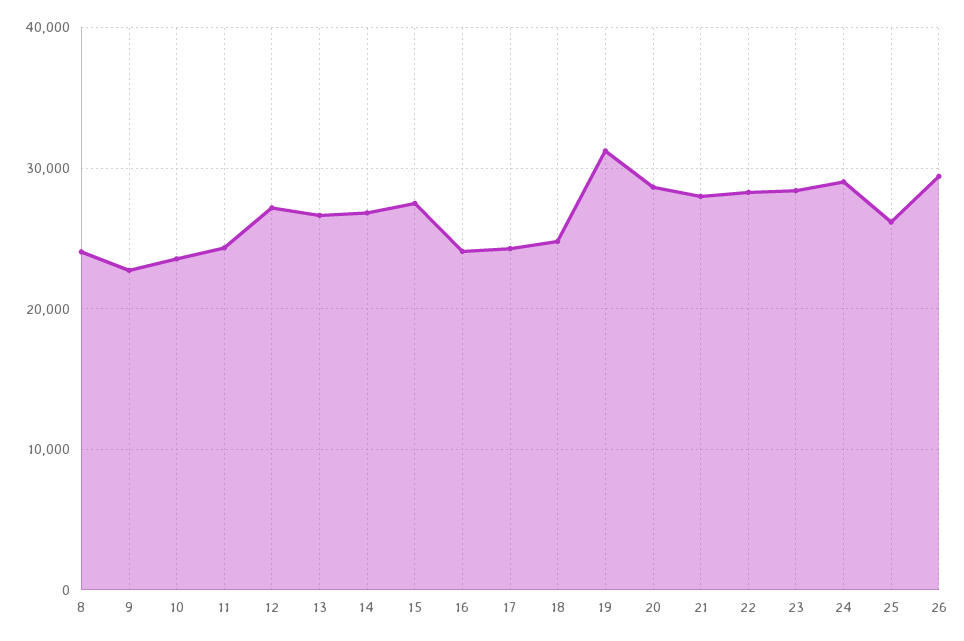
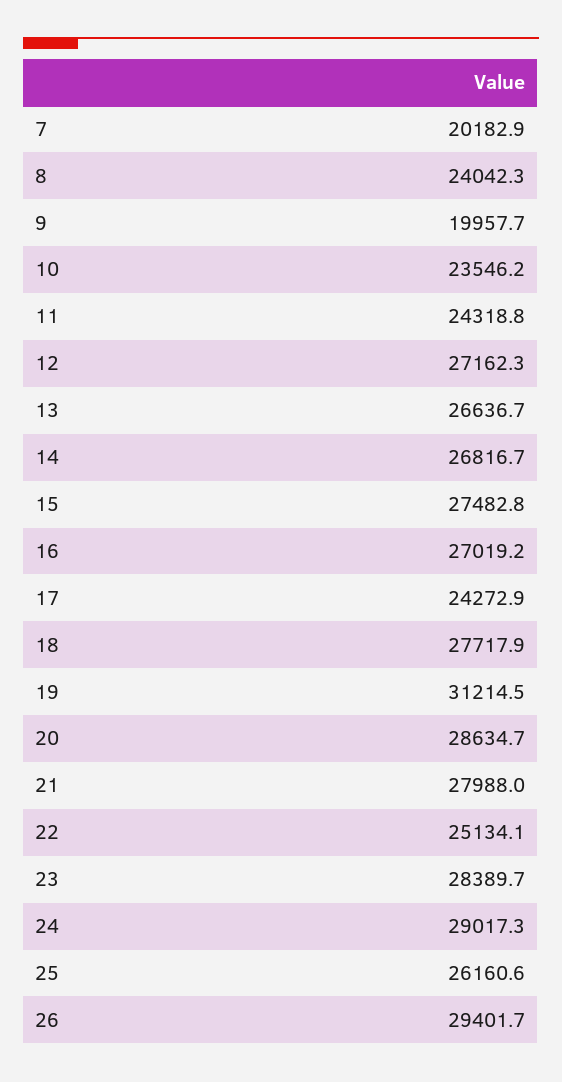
9: 23000 -> 19957.7
16: 24000 -> 27019.2
18: 25000 -> 27717.9
22: 28000 -> 25134.1
7: none -> 20182.9

